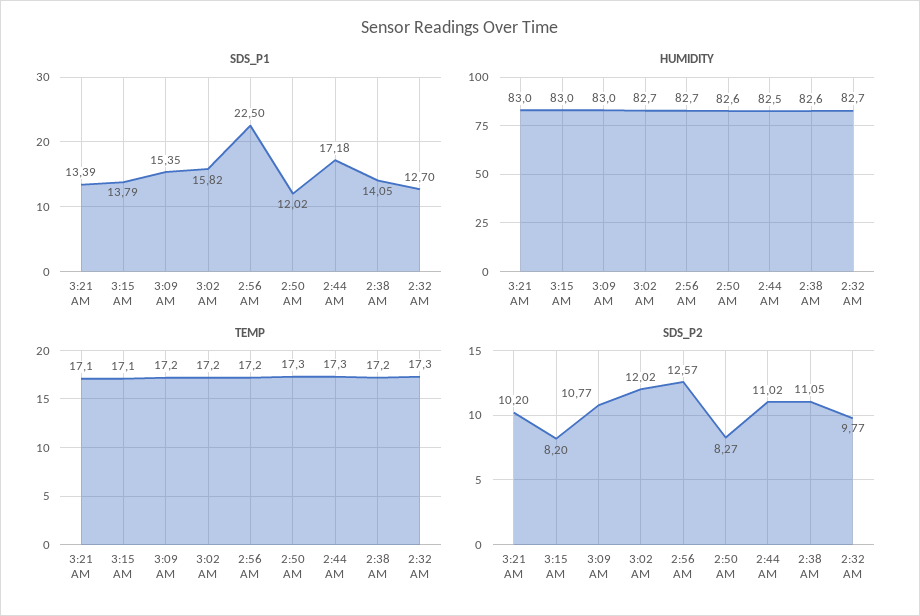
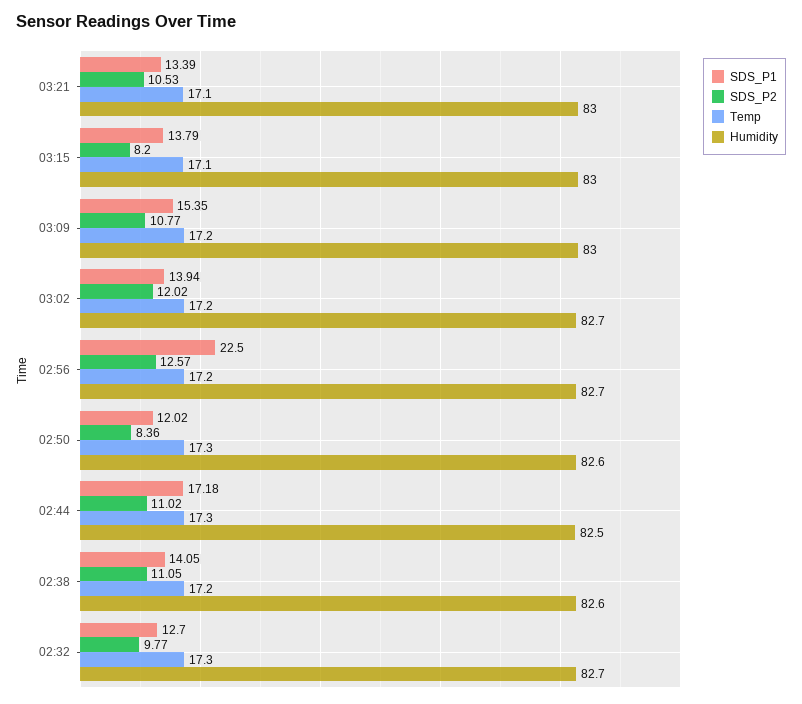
SDS_P1, 3:02 AM: 15.82 -> 13.94
SDS_P2, 3:21 AM: 10.2 -> 10.53
SDS_P2, 2:50 AM: 8.27 -> 8.36

